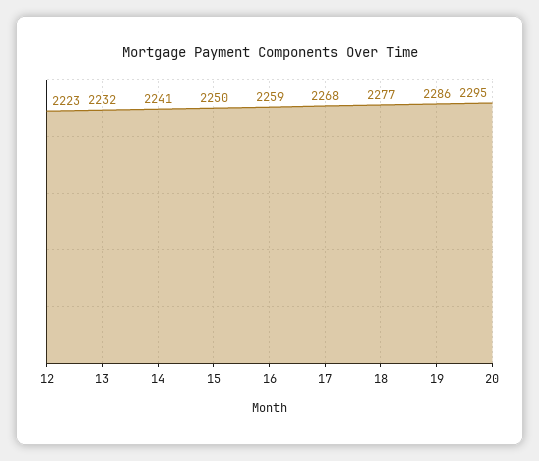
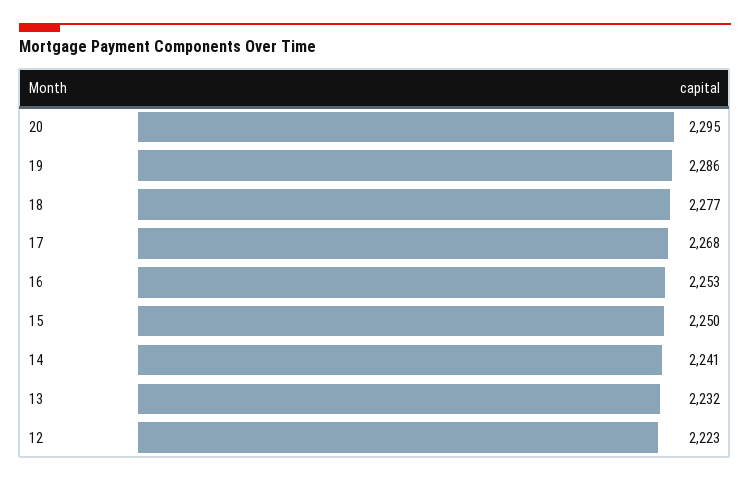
16: 2259 -> 2253

